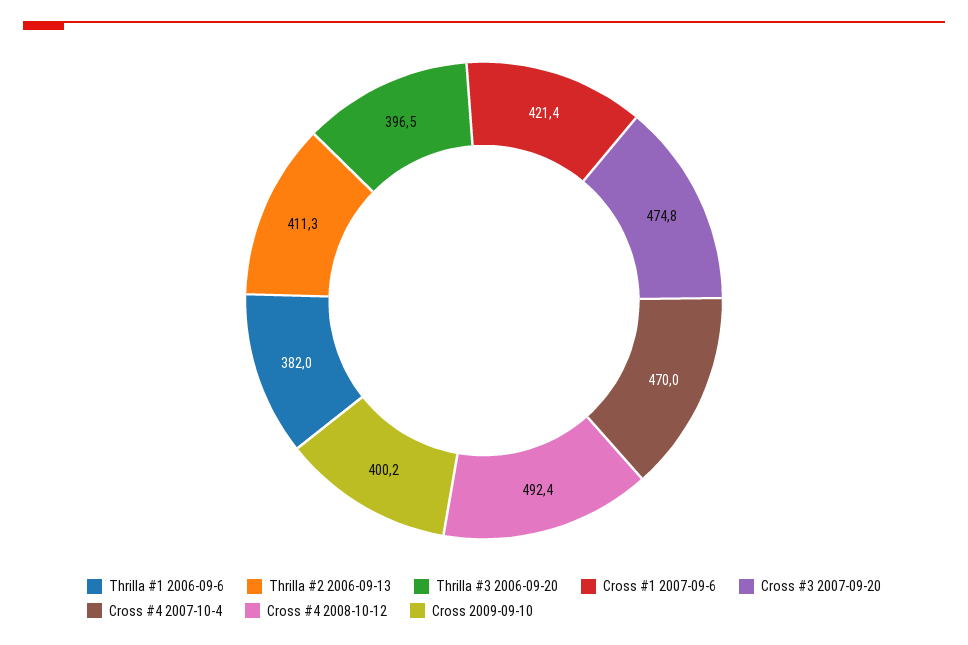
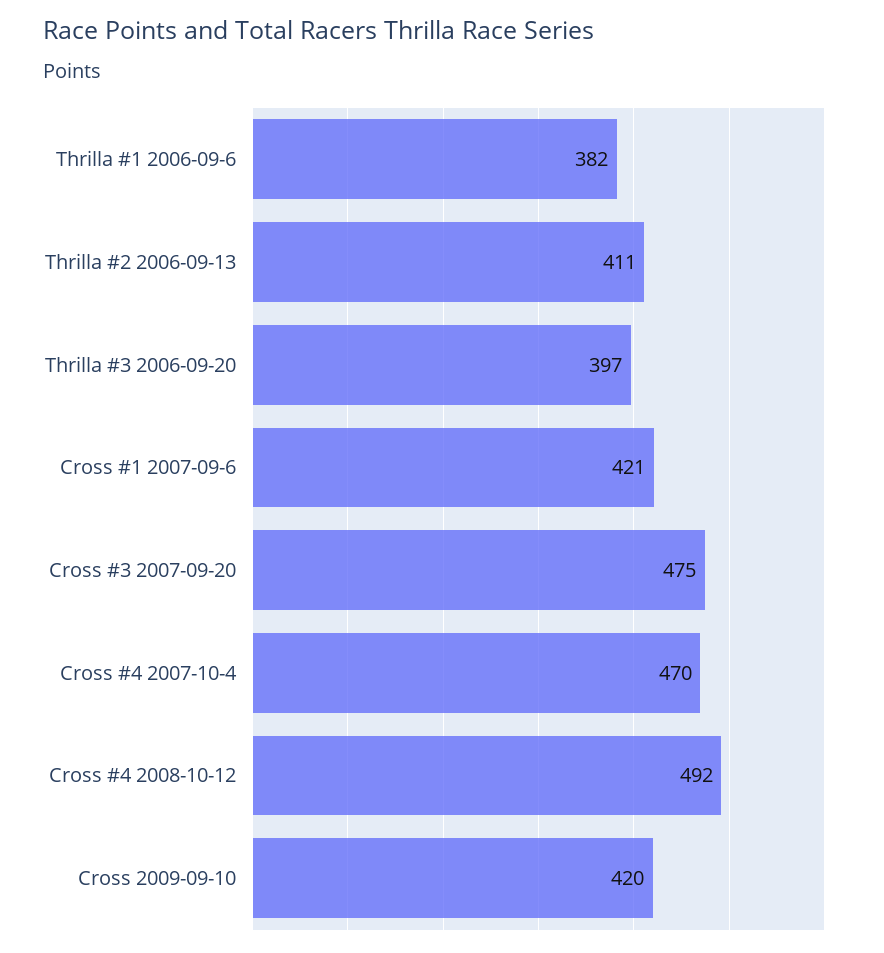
Cross 2009-09-10: 400.2 -> 420

